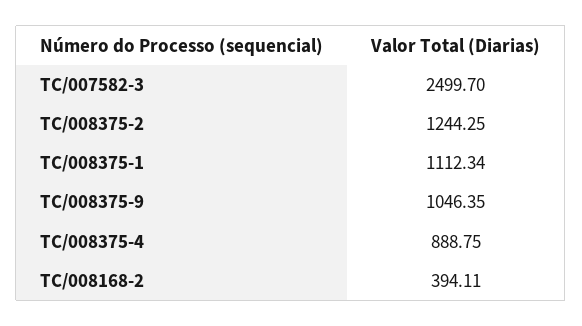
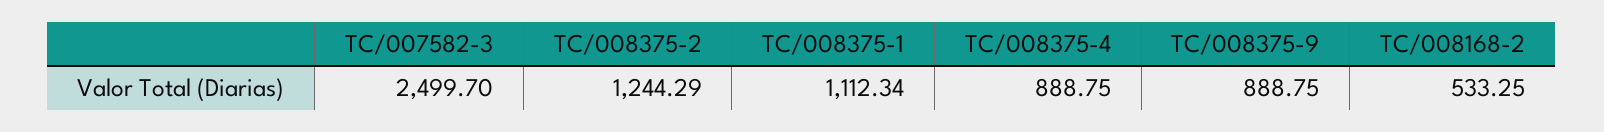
TC/008375-2: 1244.25 -> 1244.29
TC/008375-9: 1046.35 -> 888.75
TC/008168-2: 394.11 -> 533.25

